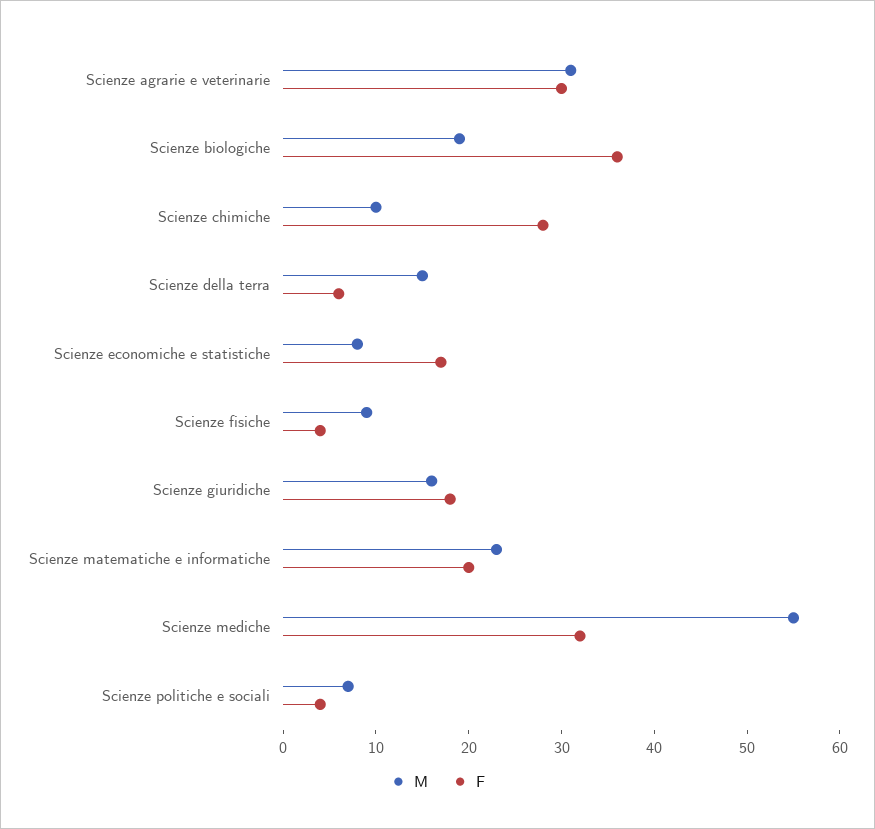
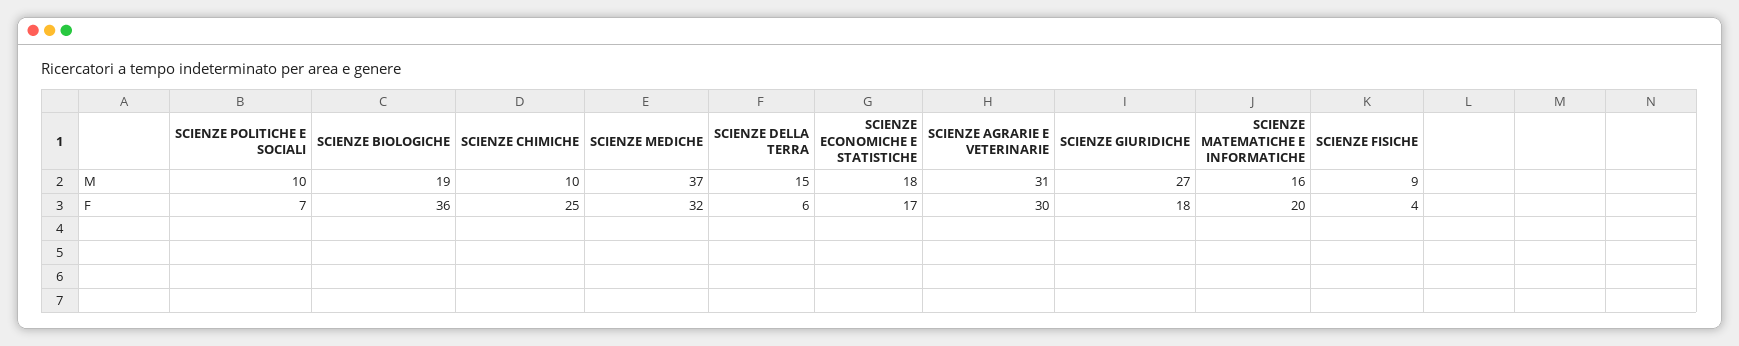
F, Scienze chimiche: 28 -> 25
M, Scienze economiche e statistiche: 8 -> 18
M, Scienze giuridiche: 16 -> 27
M, Scienze matematiche e informatiche: 23 -> 16
M, Scienze mediche: 55 -> 37
M, Scienze politiche e sociali: 7 -> 10
F, Scienze politiche e sociali: 4 -> 7

